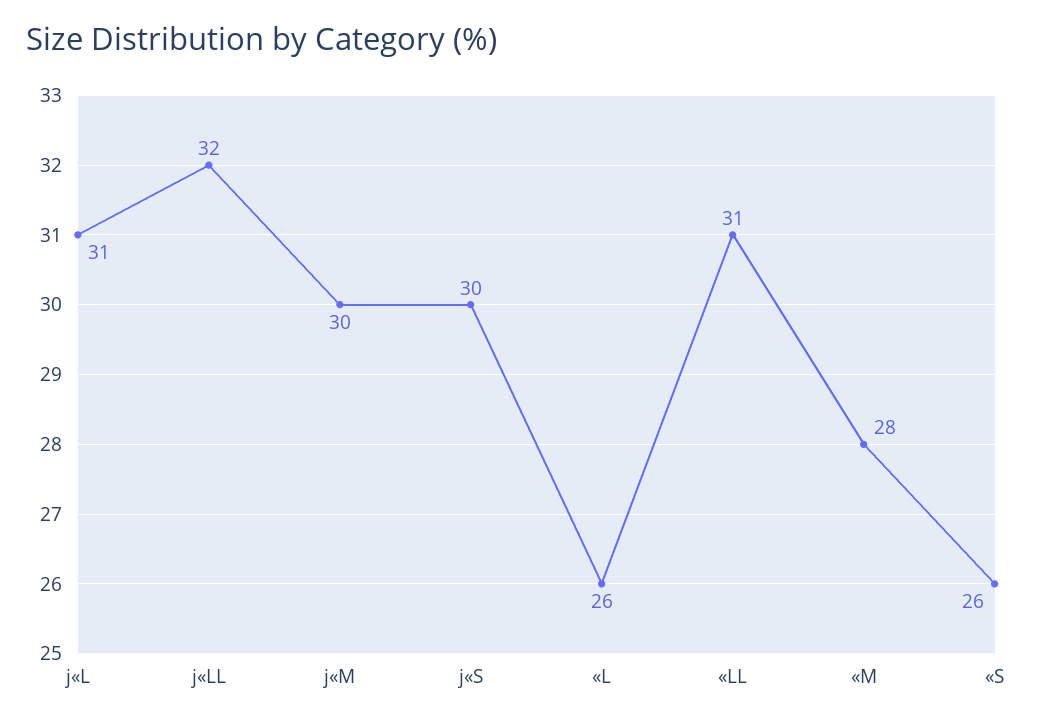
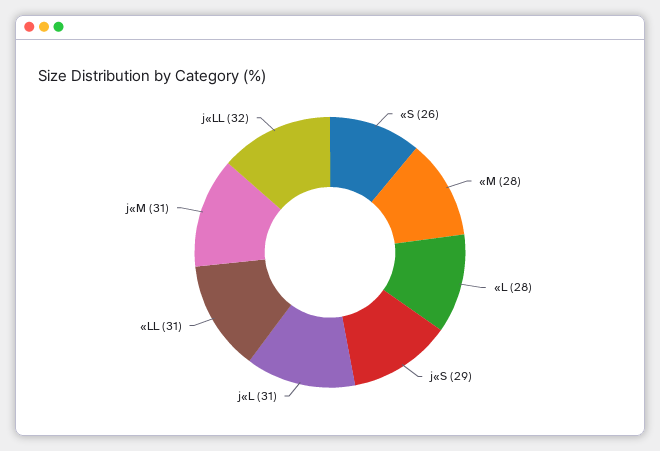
j«M: 30 -> 31
j«S: 30 -> 29
«L: 26 -> 28

